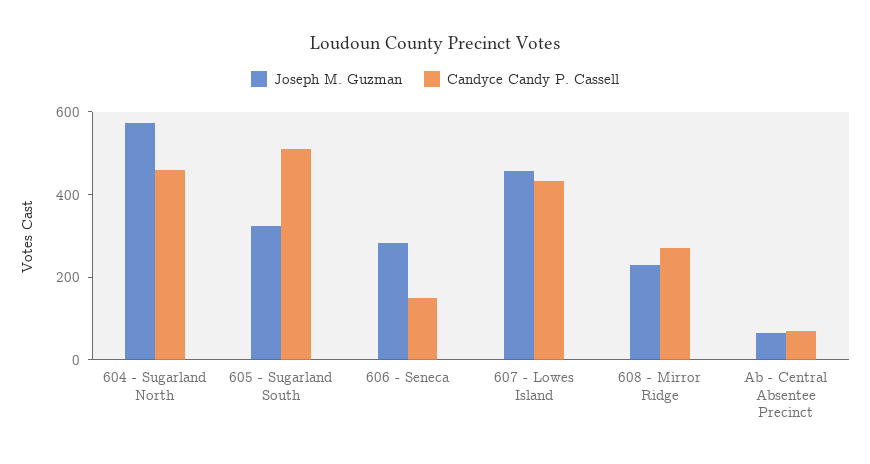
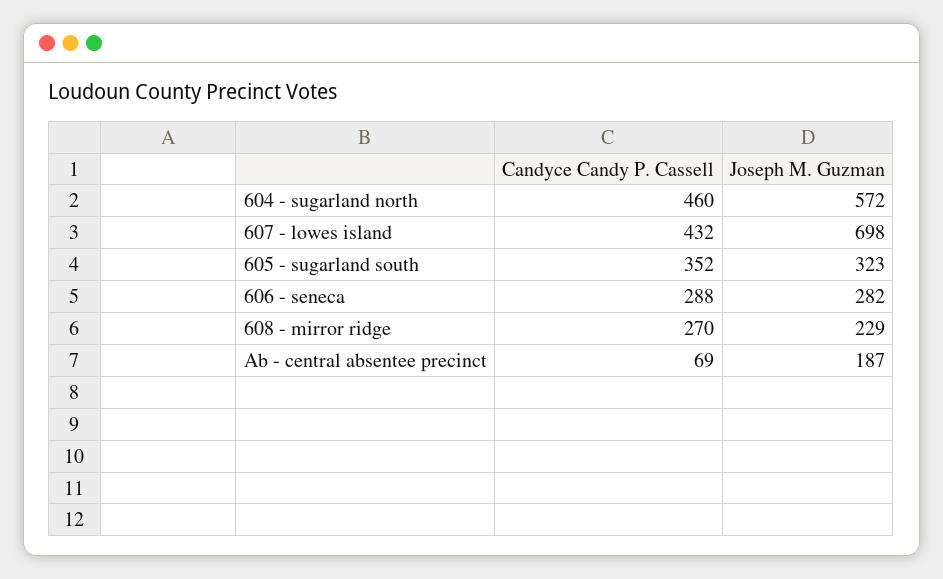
Candyce Candy P. Cassell, 605 - Sugarland South: 500 -> 352
Candyce Candy P. Cassell, 606 - Seneca: 150 -> 288
Joseph M. Guzman, 607 - Lowes Island: 450 -> 698
Joseph M. Guzman, Ab - Central Absentee Precinct: 50 -> 187

